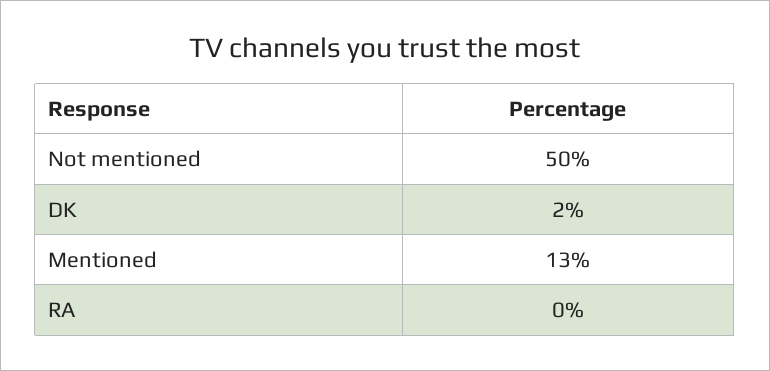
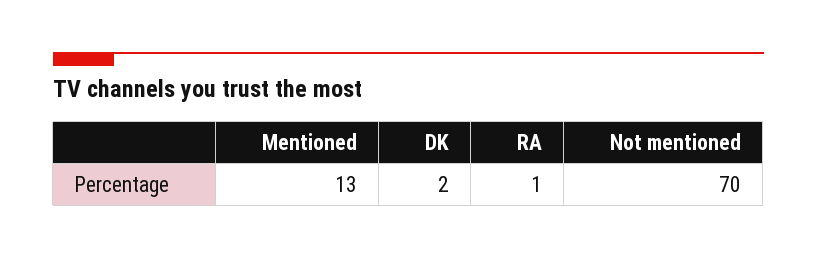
Not mentioned: 50 -> 70
RA: 0 -> 1

